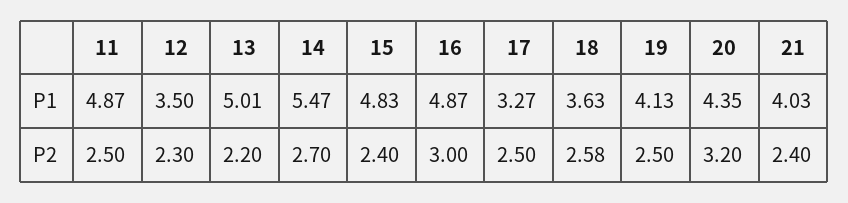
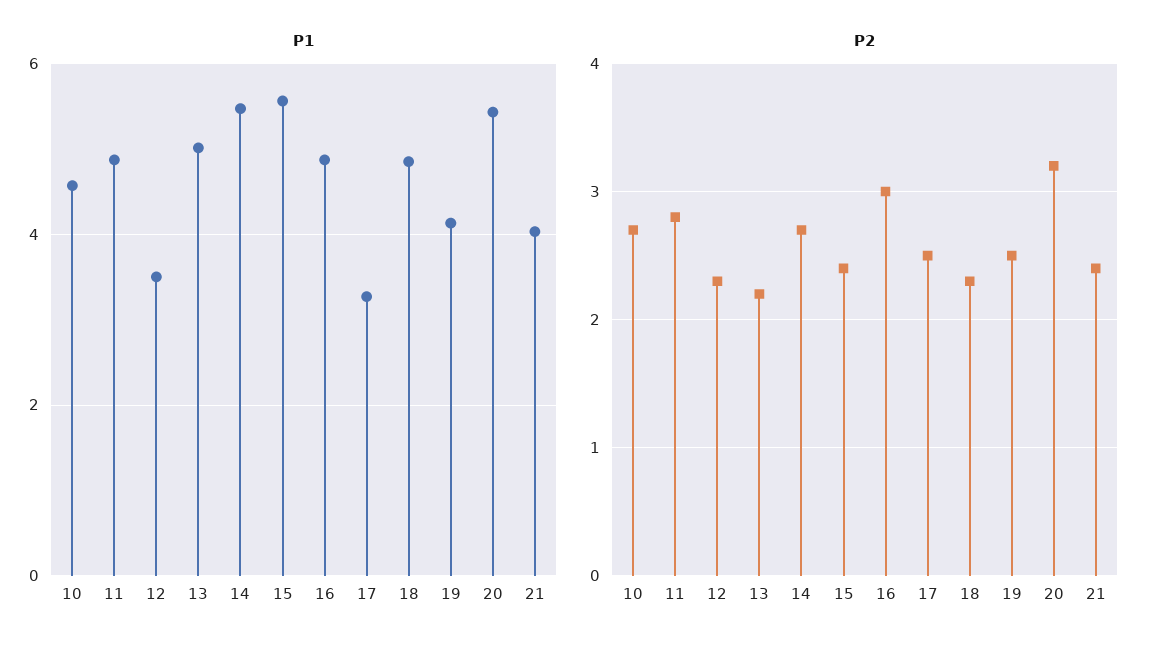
P1, 15: 4.83 -> 5.6
P1, 18: 3.63 -> 4.8
P1, 20: 4.35 -> 5.4
P2, 11: 2.5 -> 2.8
P2, 18: 2.58 -> 2.3
P1, 10: none -> 4.6
P2, 10: none -> 2.7

